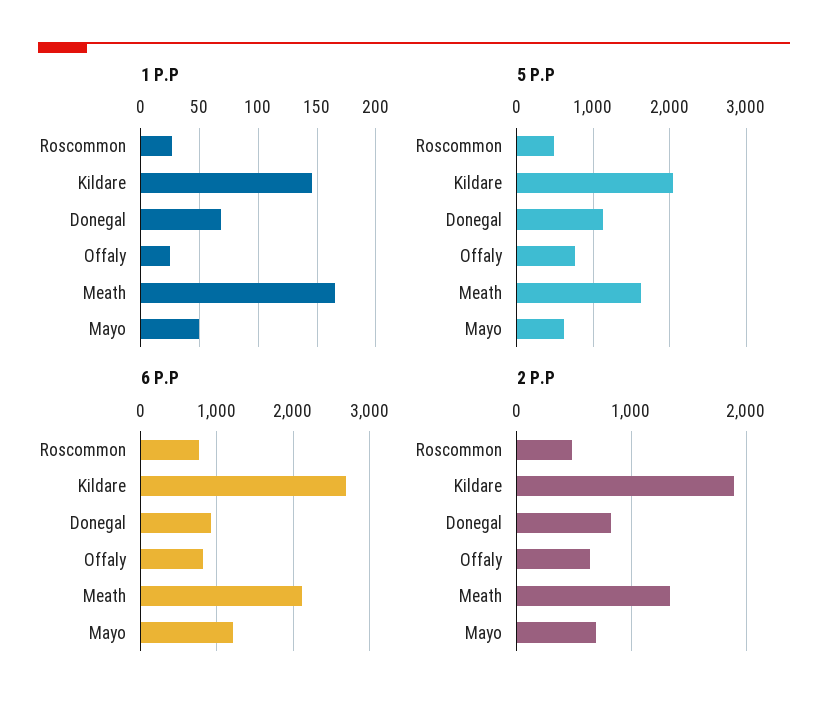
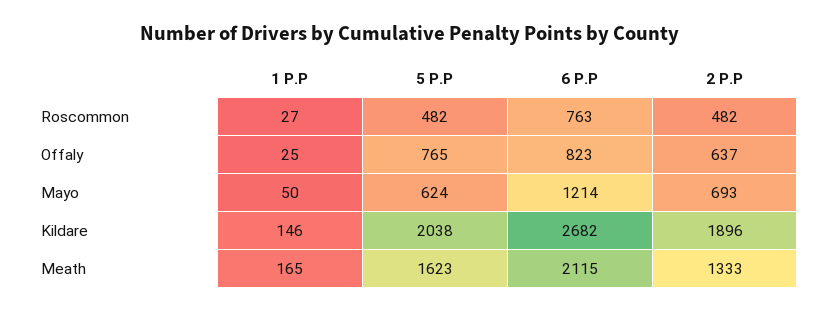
1 P.P, Donegal: 70 -> none
5 P.P, Donegal: 1100 -> none
6 P.P, Donegal: 900 -> none
2 P.P, Donegal: 800 -> none

